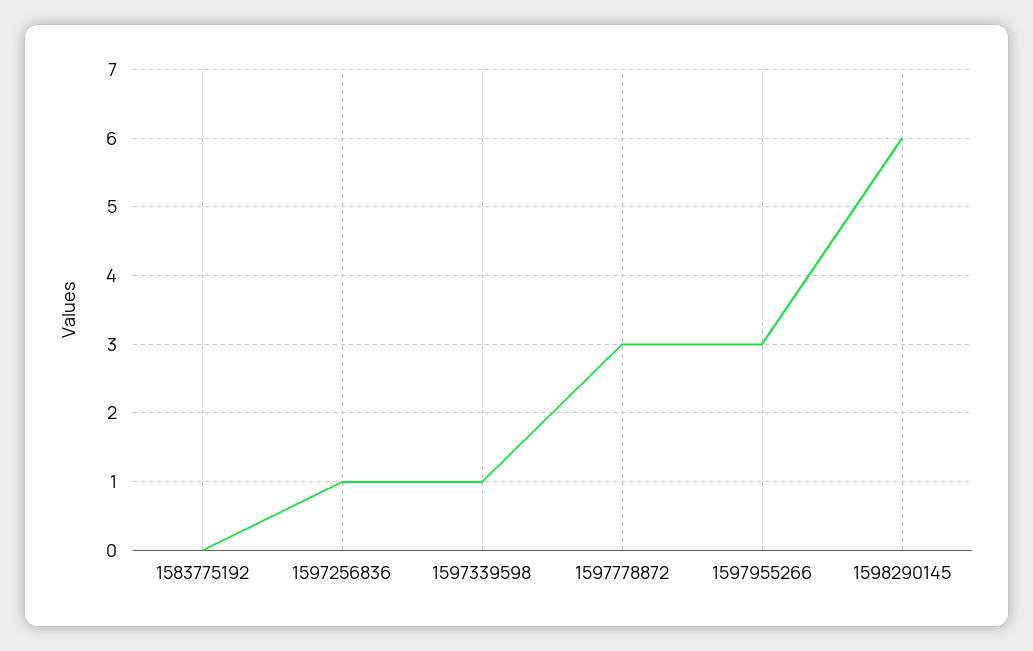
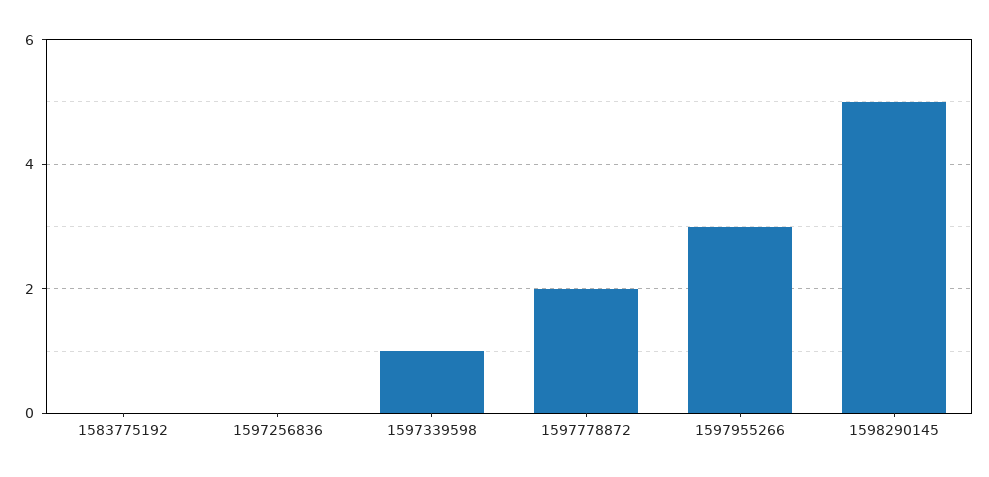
1597256836: 1 -> 0
1597778872: 3 -> 2
1598290145: 6 -> 5

